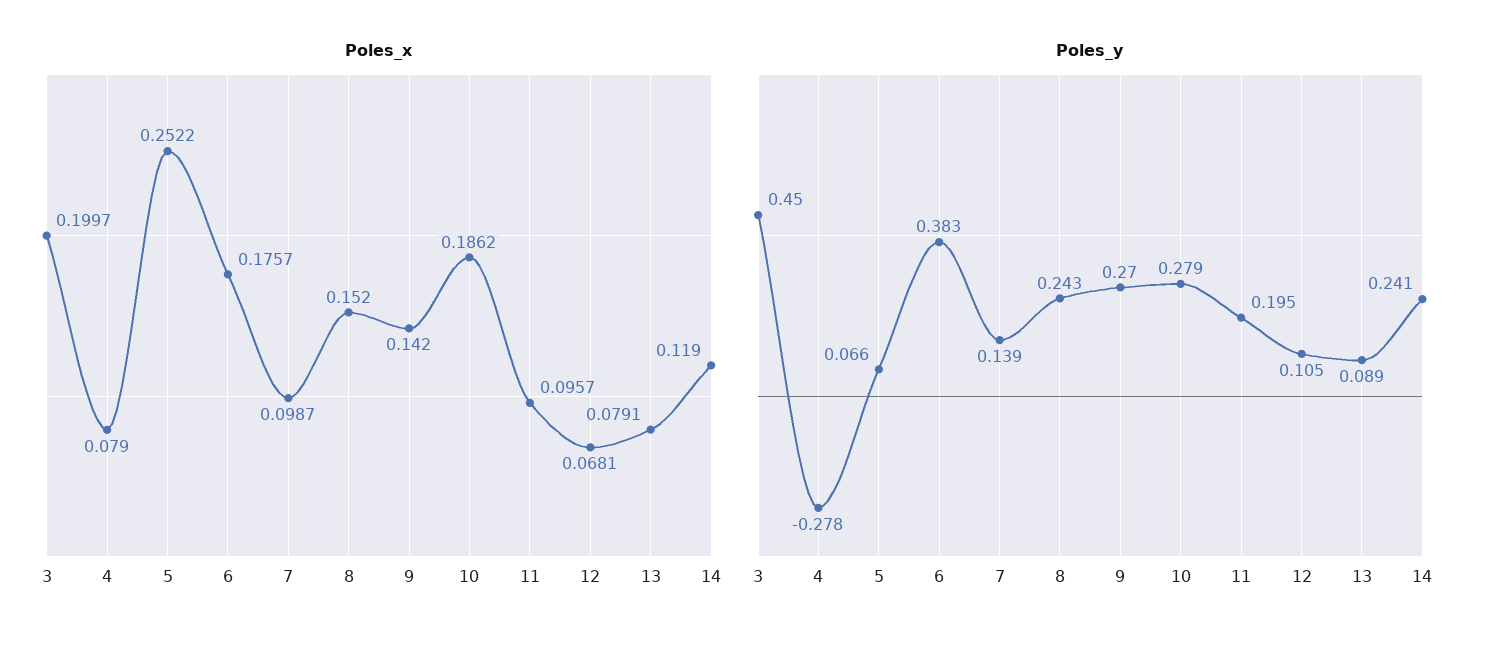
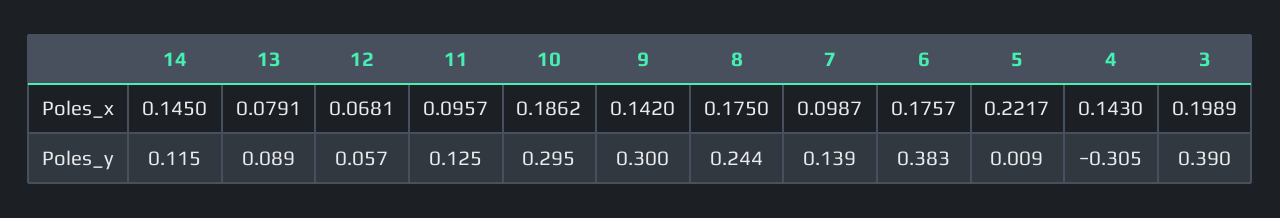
Poles_x, 3: 0.1997 -> 0.1989
Poles_x, 4: 0.079 -> 0.143
Poles_x, 5: 0.2522 -> 0.2217
Poles_x, 8: 0.152 -> 0.175
Poles_x, 14: 0.119 -> 0.145
Poles_y, 3: 0.45 -> 0.39
Poles_y, 4: -0.278 -> -0.305
Poles_y, 5: 0.066 -> 0.009
Poles_y, 8: 0.243 -> 0.244
Poles_y, 9: 0.27 -> 0.3
Poles_y, 10: 0.279 -> 0.295
Poles_y, 11: 0.195 -> 0.125
Poles_y, 12: 0.105 -> 0.057
Poles_y, 14: 0.241 -> 0.115

